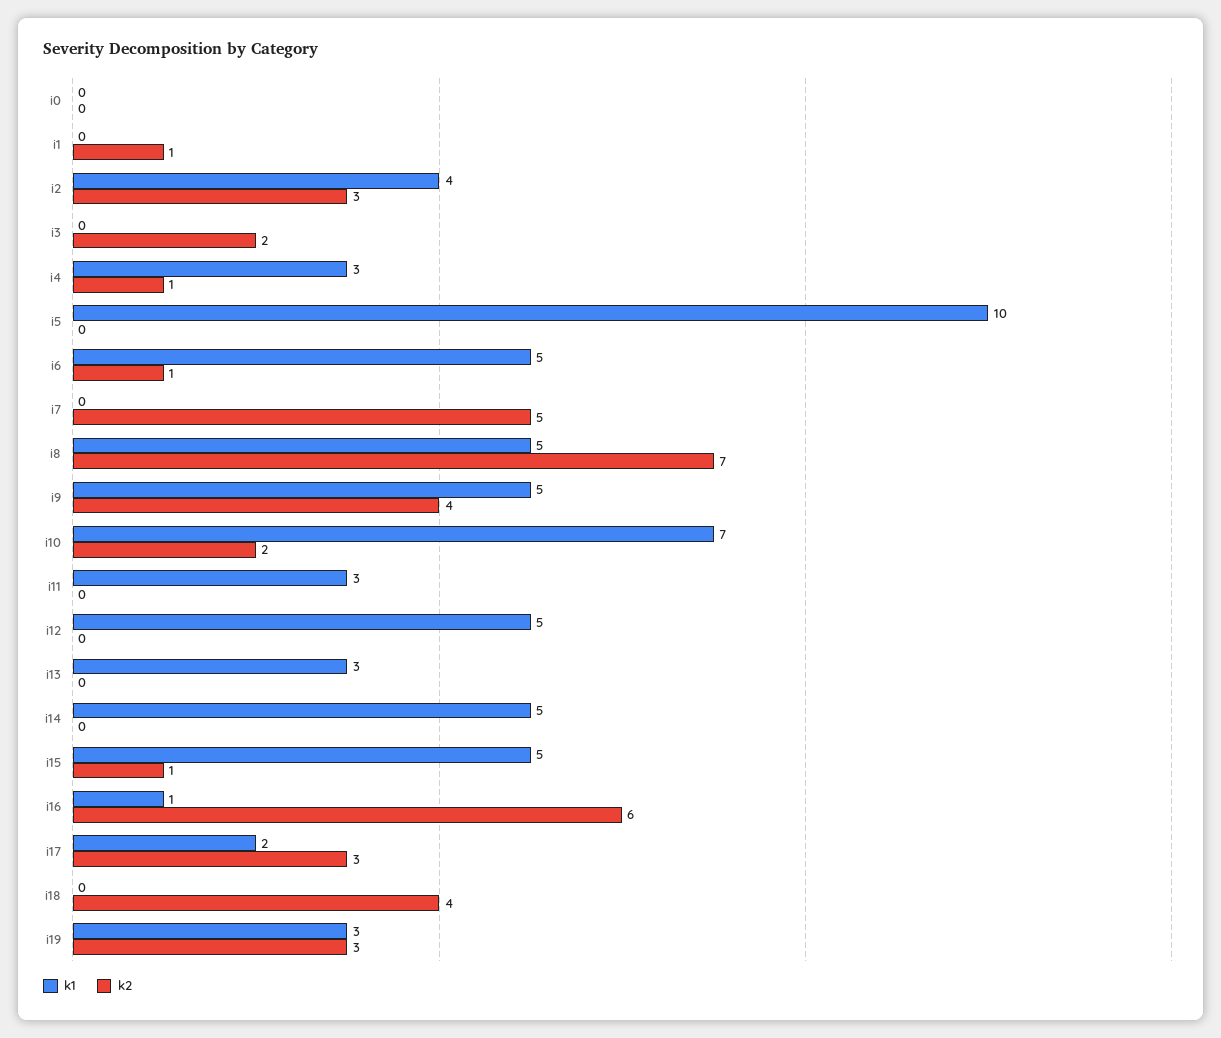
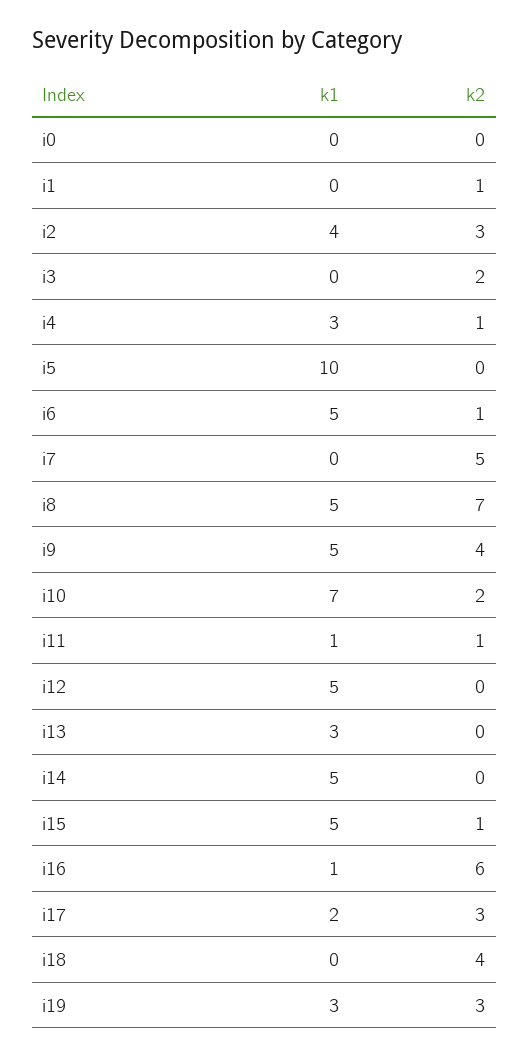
k1, i11: 3 -> 1
k2, i11: 0 -> 1

